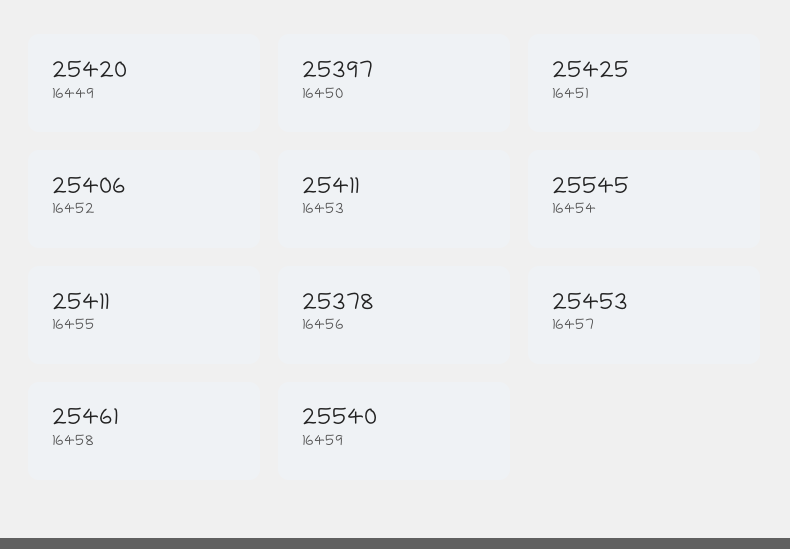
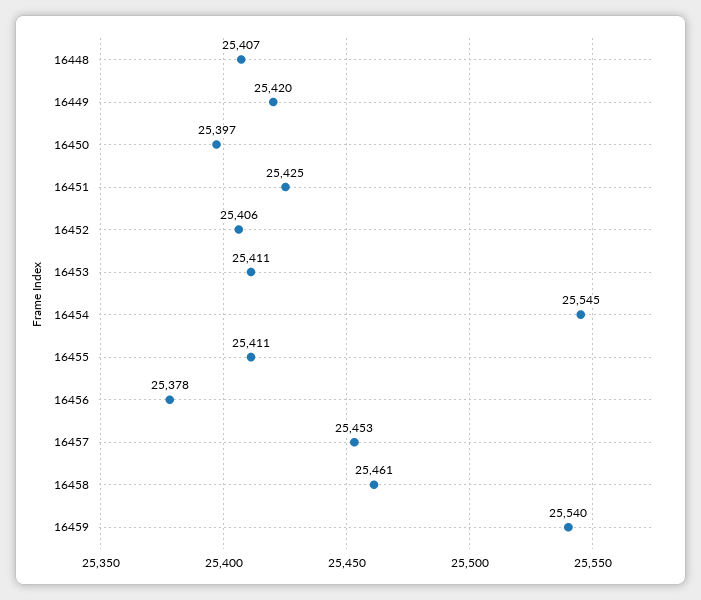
16448: none -> 25407

